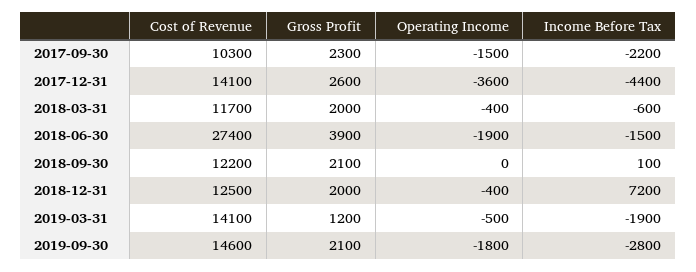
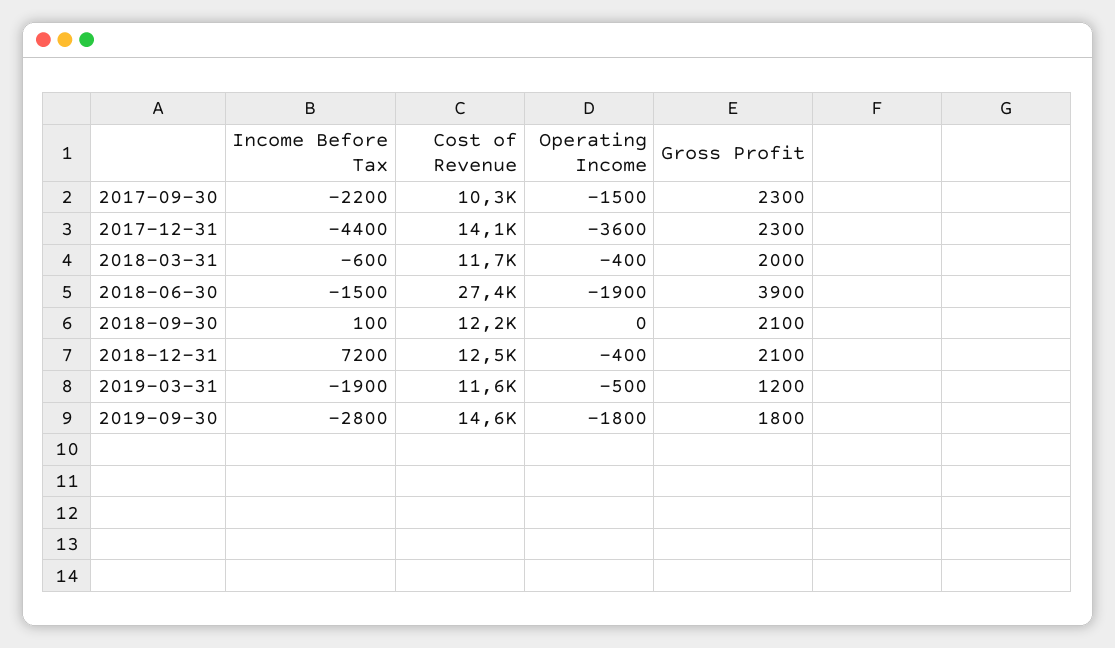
Gross Profit, 2017-12-31: 2600 -> 2300
Gross Profit, 2018-12-31: 2000 -> 2100
Cost of Revenue, 2019-03-31: 14100 -> 11600
Gross Profit, 2019-09-30: 2100 -> 1800

